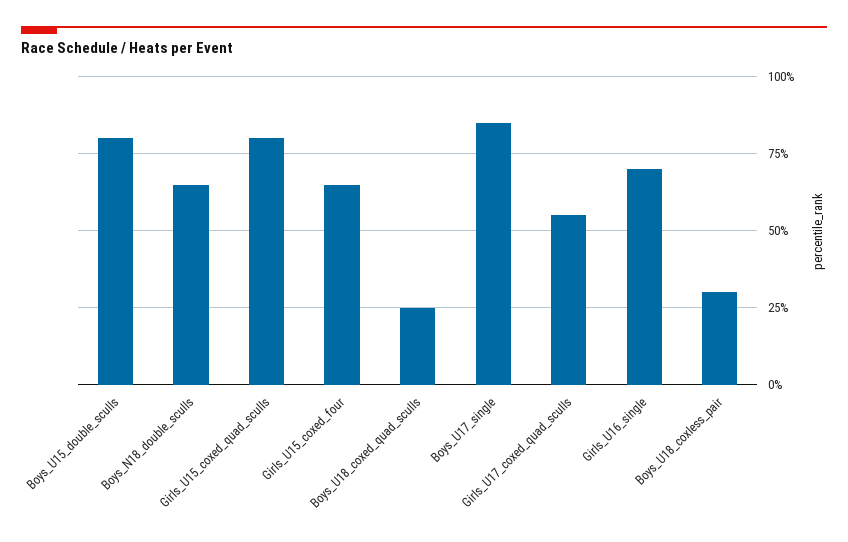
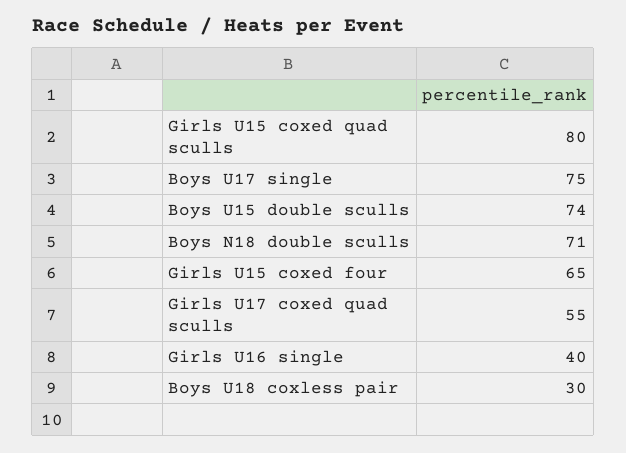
Boys_U15_double_sculls: 80 -> 74
Boys_N18_double_sculls: 65 -> 71
Boys_U18_coxed_quad_sculls: 25 -> none
Boys_U17_single: 85 -> 75
Girls_U16_single: 70 -> 40

